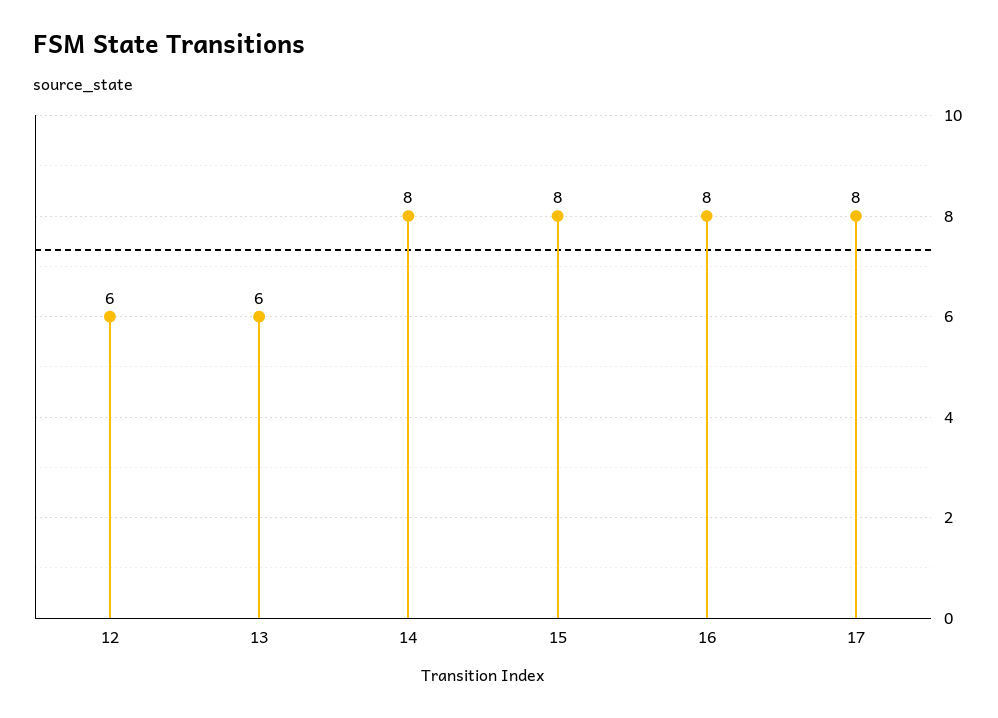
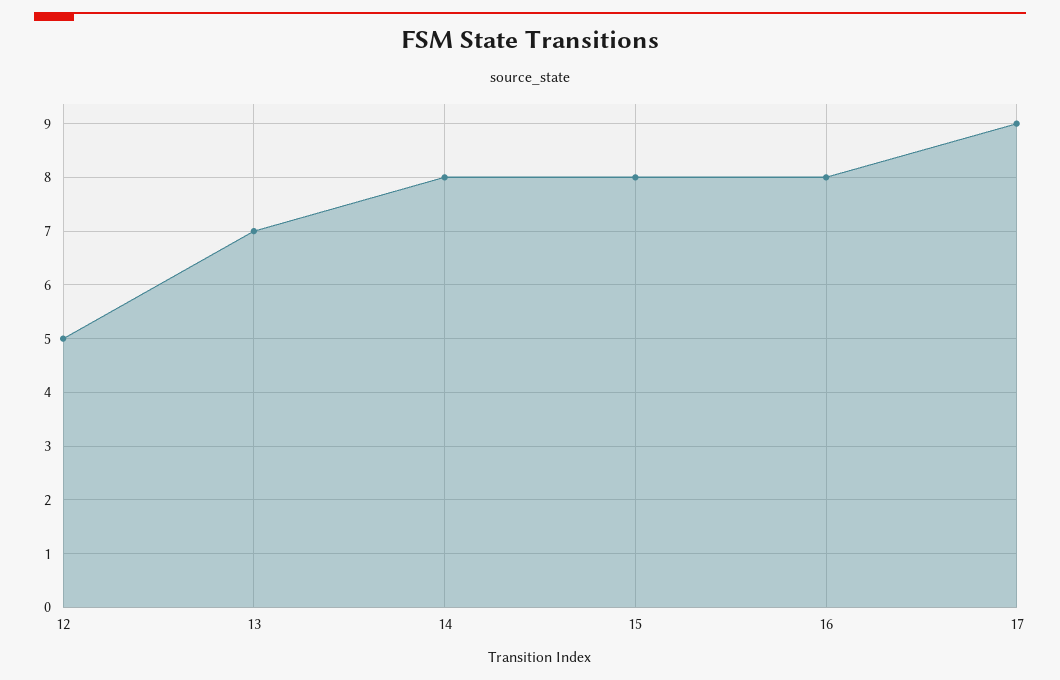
12: 6 -> 5
13: 6 -> 7
17: 8 -> 9

